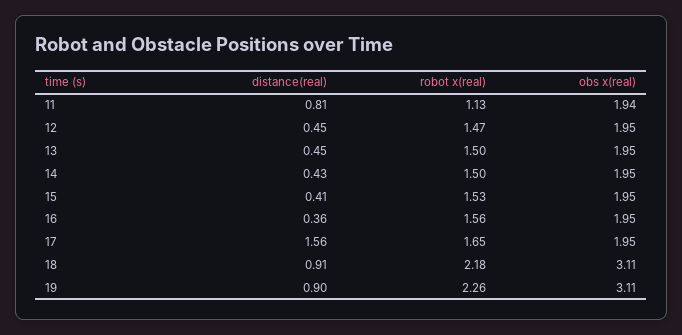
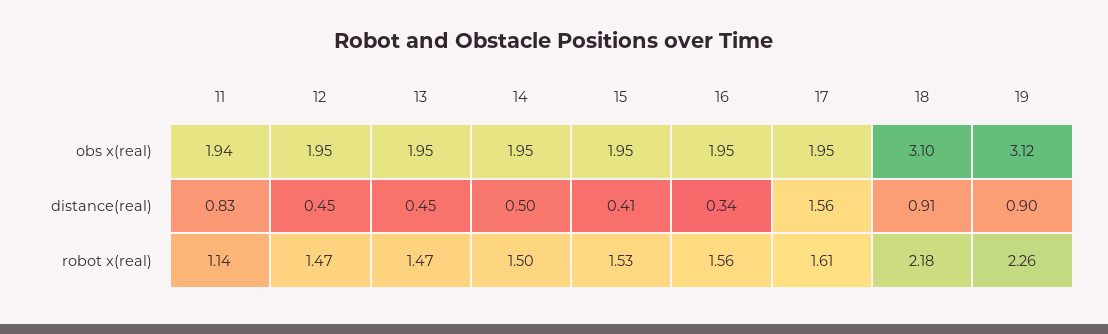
distance(real), 11: 0.81 -> 0.83
robot x(real), 11: 1.13 -> 1.14
robot x(real), 13: 1.5 -> 1.47
distance(real), 14: 0.43 -> 0.5
distance(real), 16: 0.36 -> 0.34
robot x(real), 17: 1.65 -> 1.61
obs x(real), 18: 3.11 -> 3.1
obs x(real), 19: 3.11 -> 3.12

